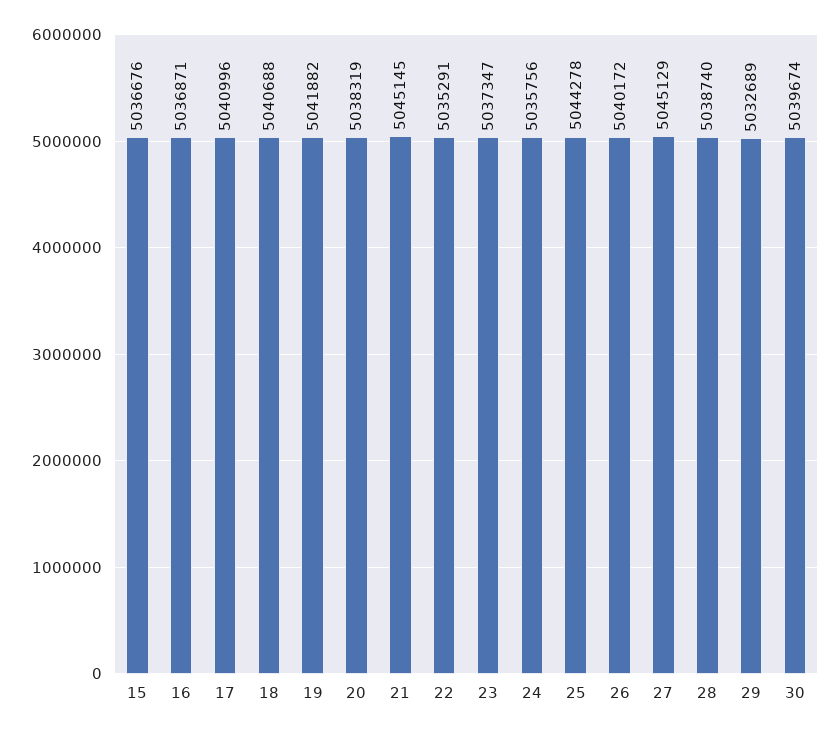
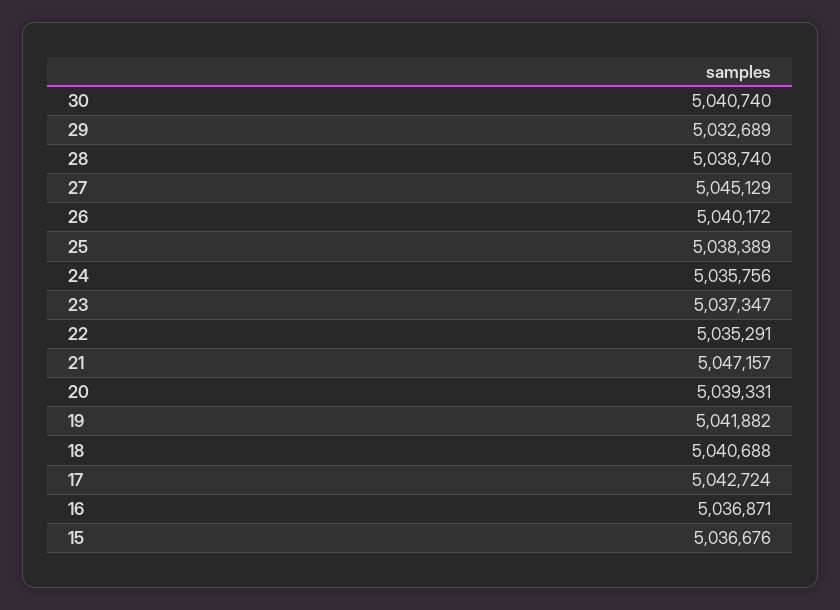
17: 5040996 -> 5042724
20: 5038319 -> 5039331
21: 5045145 -> 5047157
25: 5044278 -> 5038389
30: 5039674 -> 5040740

